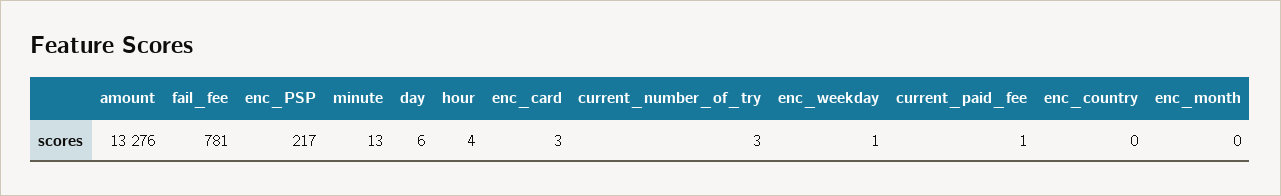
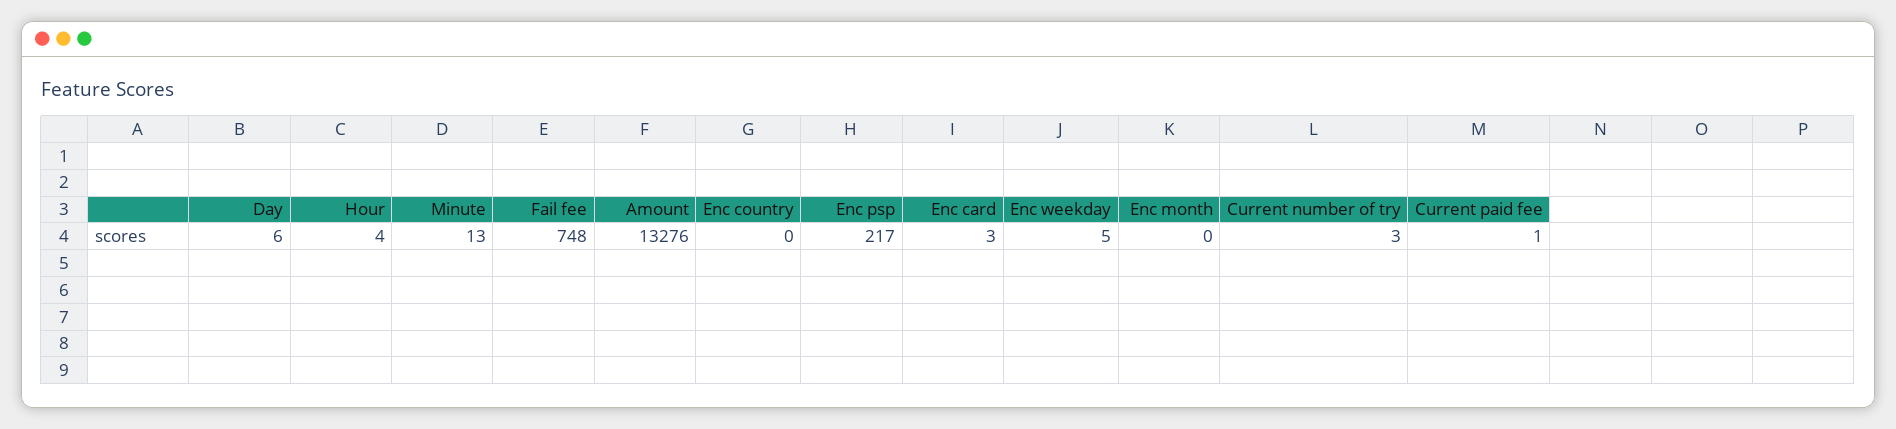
fail_fee: 781 -> 748
enc_weekday: 1 -> 5

